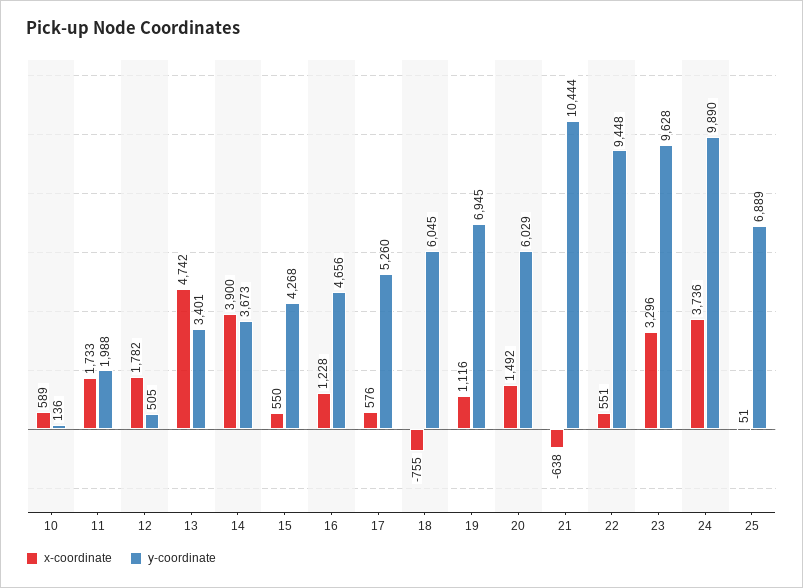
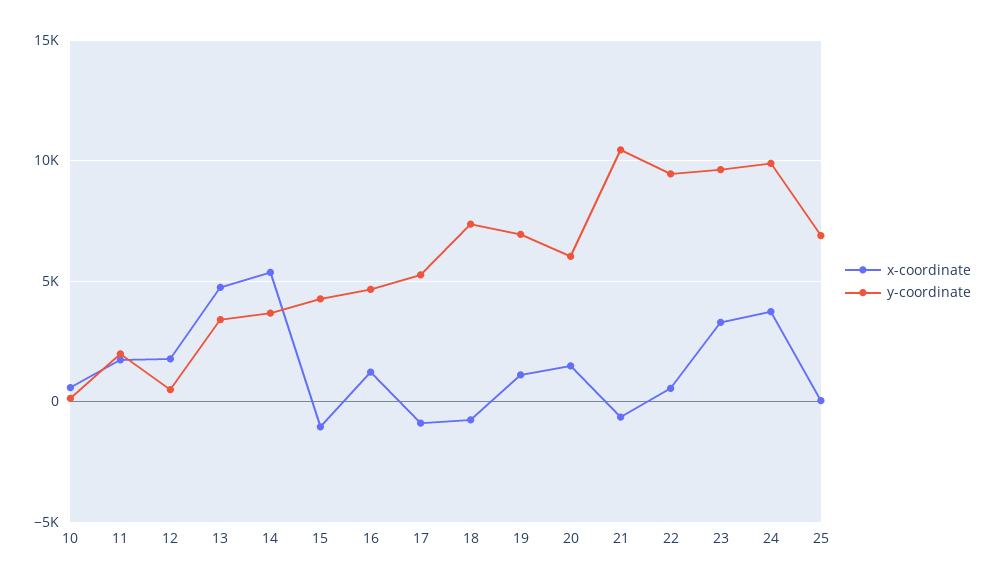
x-coordinate, 14: 3900 -> 5500
x-coordinate, 15: 550 -> -1000
x-coordinate, 17: 576 -> -1000
y-coordinate, 18: 6045 -> 7500

